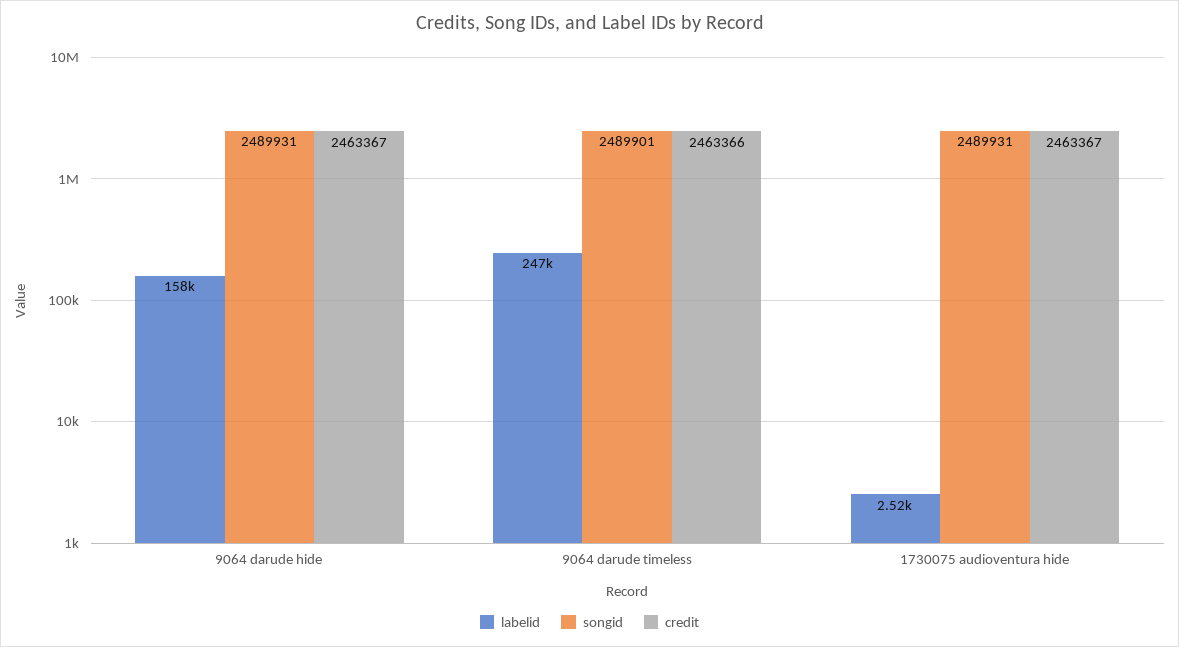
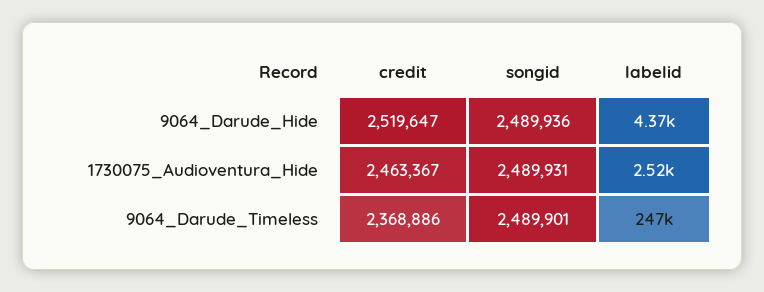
labelid, 9064 darude hide: 158000 -> 4370
songid, 9064 darude hide: 2489931 -> 2489936
credit, 9064 darude hide: 2463367 -> 2519647
credit, 9064 darude timeless: 2463366 -> 2368886

